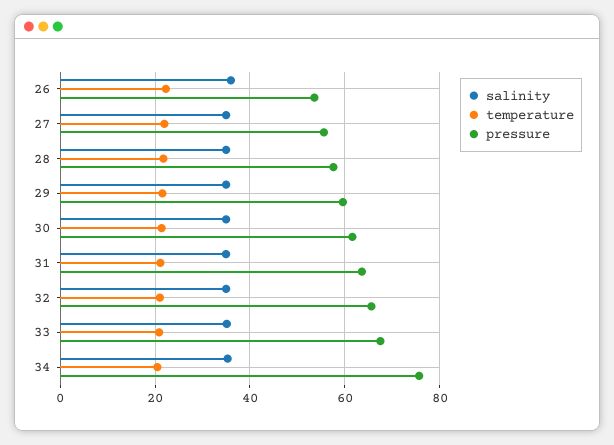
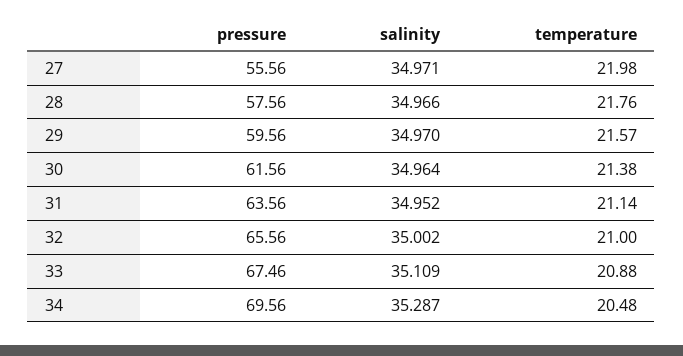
salinity, 26: 36 -> none
temperature, 26: 22 -> none
pressure, 26: 54 -> none
pressure, 34: 76 -> 69.56

